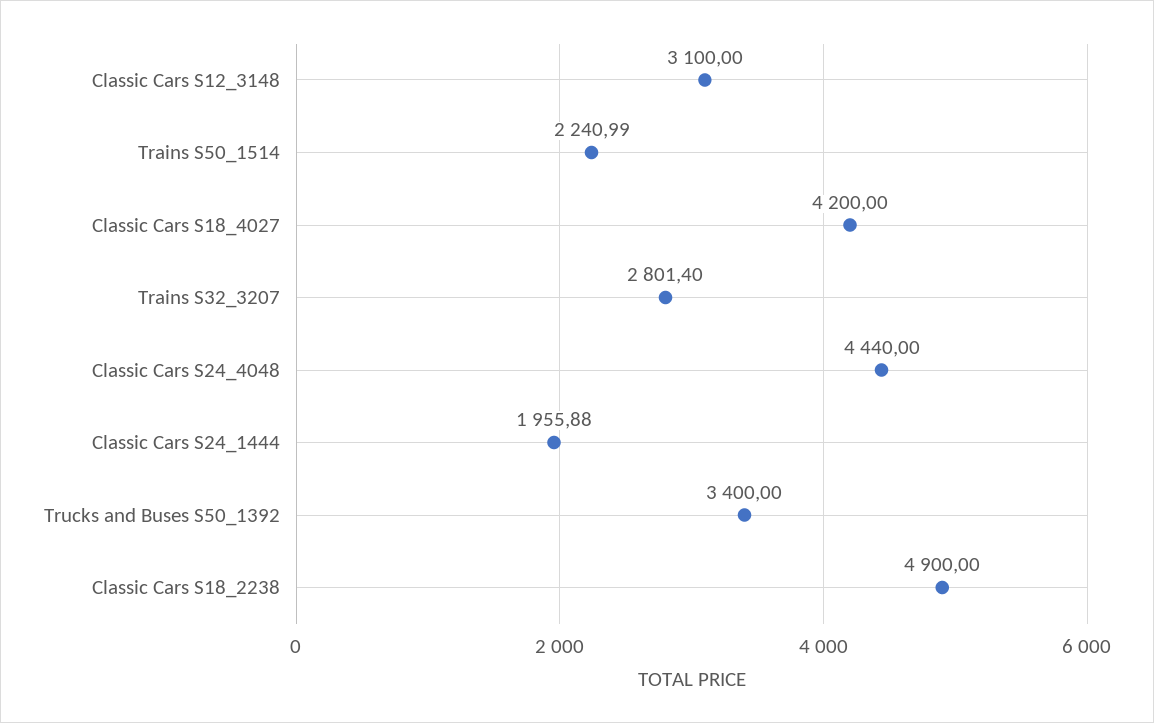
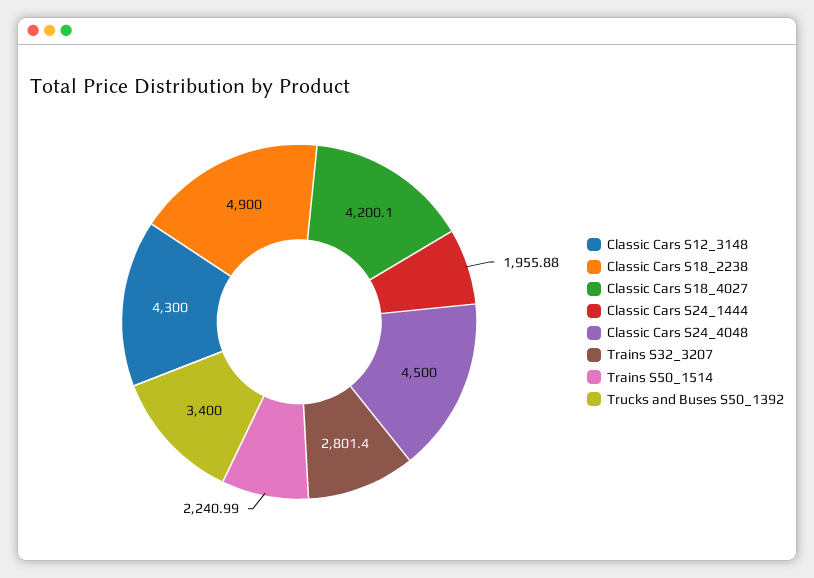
Classic Cars S12_3148: 3100 -> 4300
Classic Cars S18_4027: 4200 -> 4200.1
Classic Cars S24_4048: 4440 -> 4500

